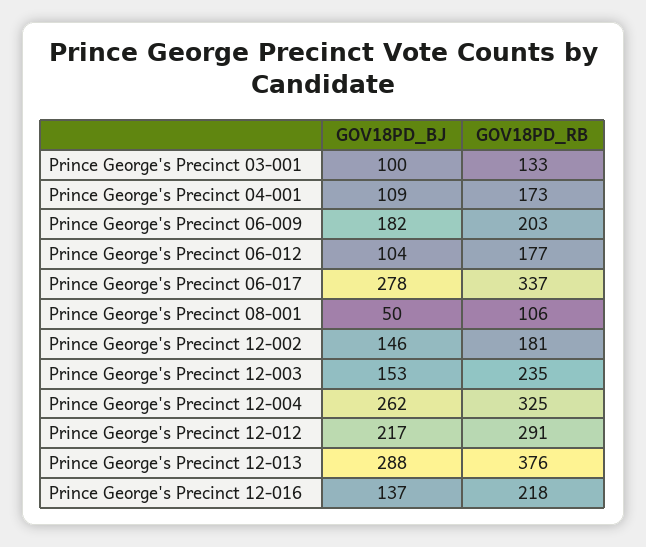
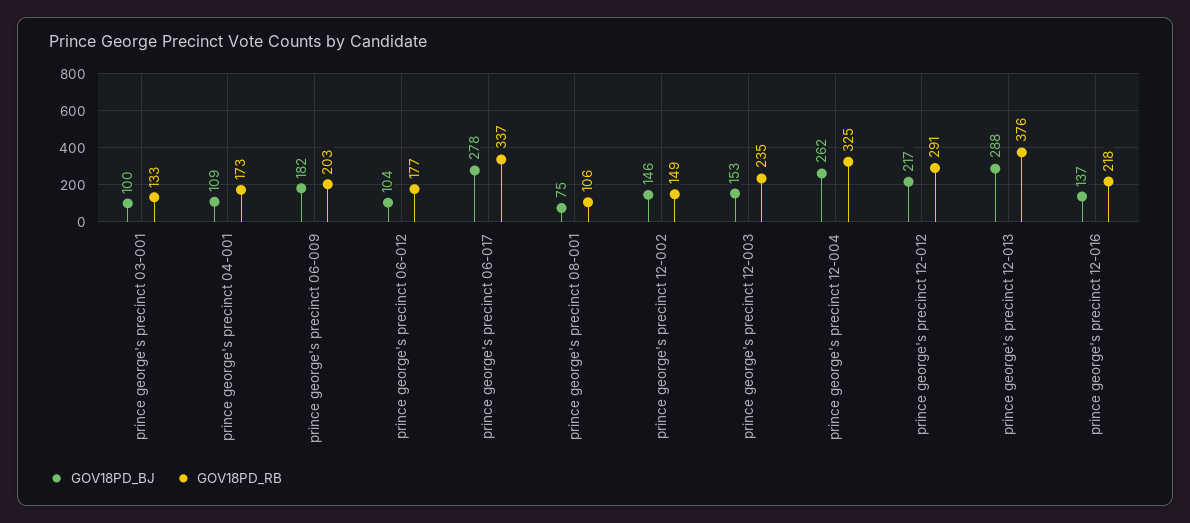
GOV18PD_BJ, Prince George's Precinct 08-001: 50 -> 75
GOV18PD_RB, Prince George's Precinct 12-002: 181 -> 149

